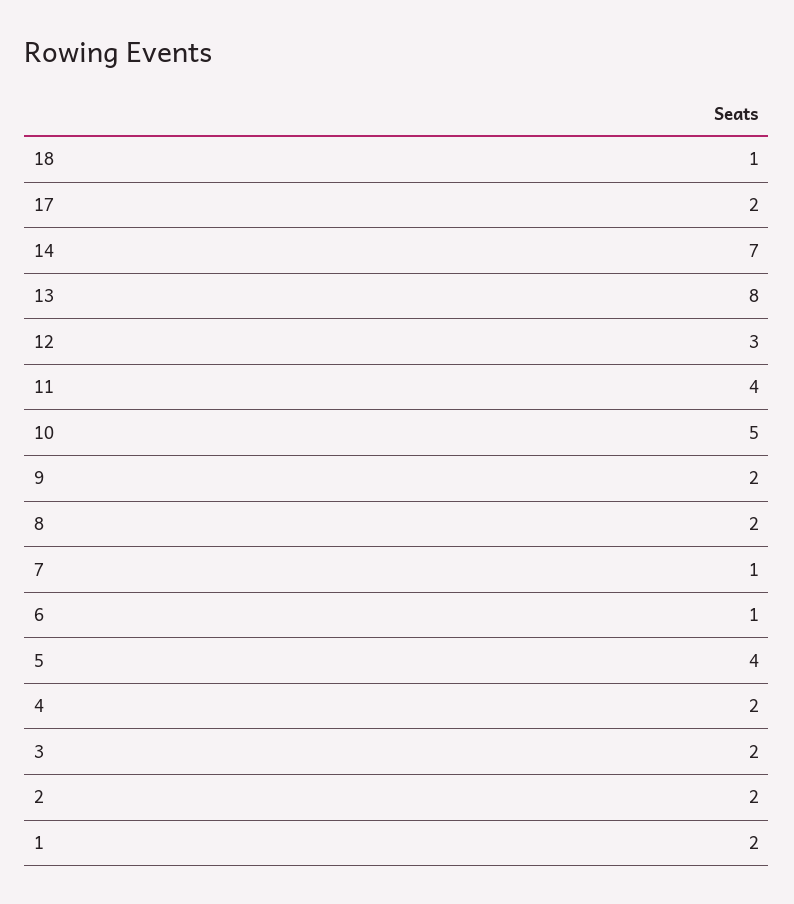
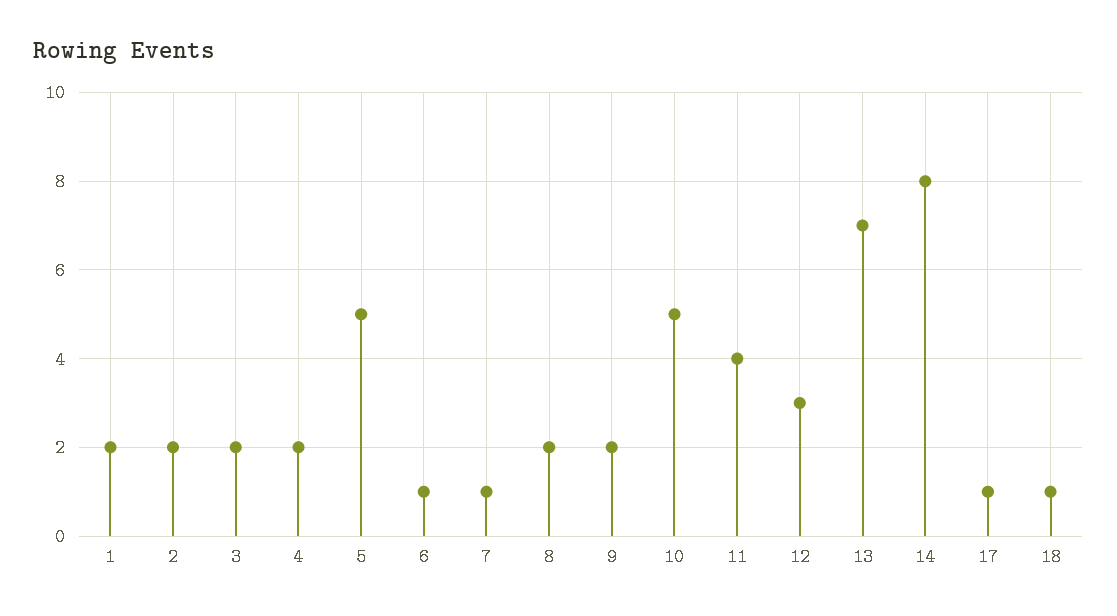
17: 2 -> 1
14: 7 -> 8
13: 8 -> 7
5: 4 -> 5

